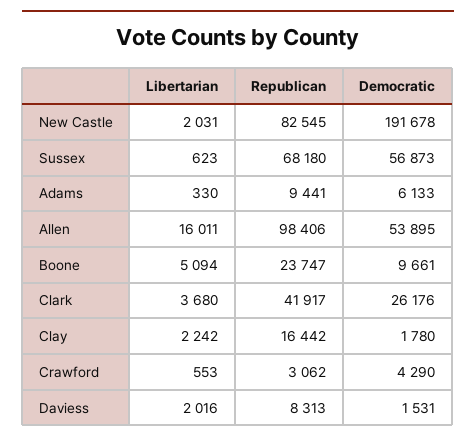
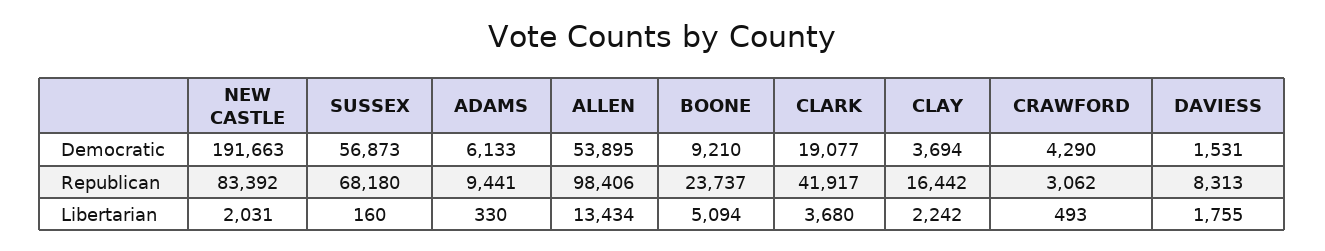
Republican, New Castle: 82545 -> 83392
Democratic, New Castle: 191678 -> 191663
Libertarian, Sussex: 623 -> 160
Libertarian, Allen: 16011 -> 13434
Republican, Boone: 23747 -> 23737
Democratic, Boone: 9661 -> 9210
Democratic, Clark: 26176 -> 19077
Democratic, Clay: 1780 -> 3694
Libertarian, Crawford: 553 -> 493
Libertarian, Daviess: 2016 -> 1755

